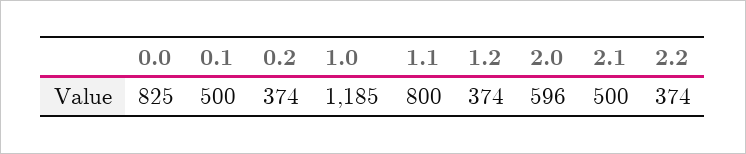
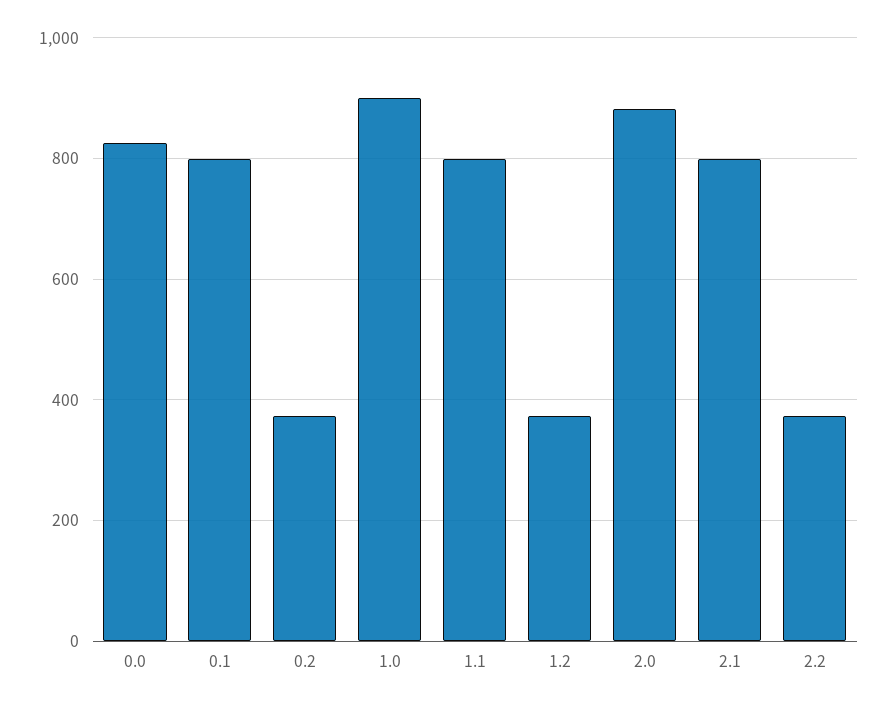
0.1: 500 -> 800
1.0: 1185 -> 900
2.0: 596 -> 880
2.1: 500 -> 800

